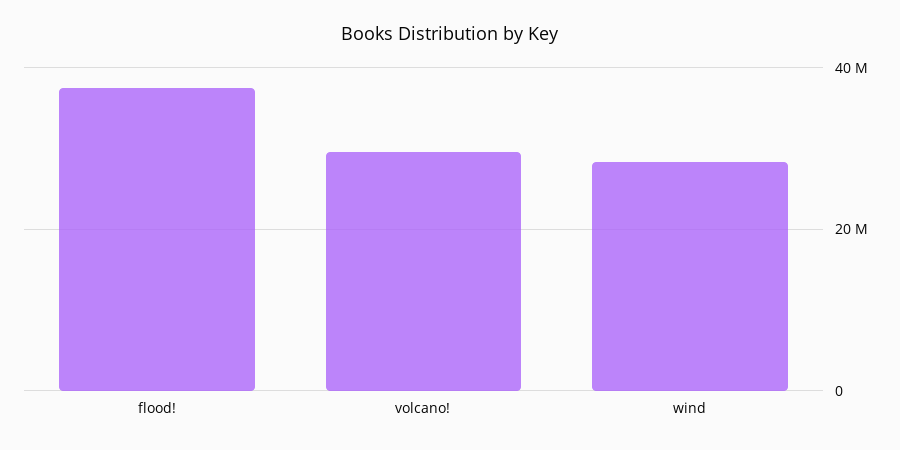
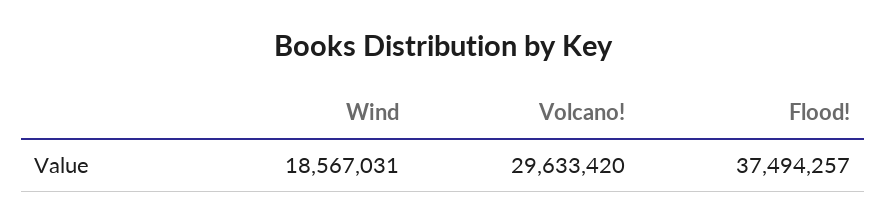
wind: 28000000 -> 18567031

